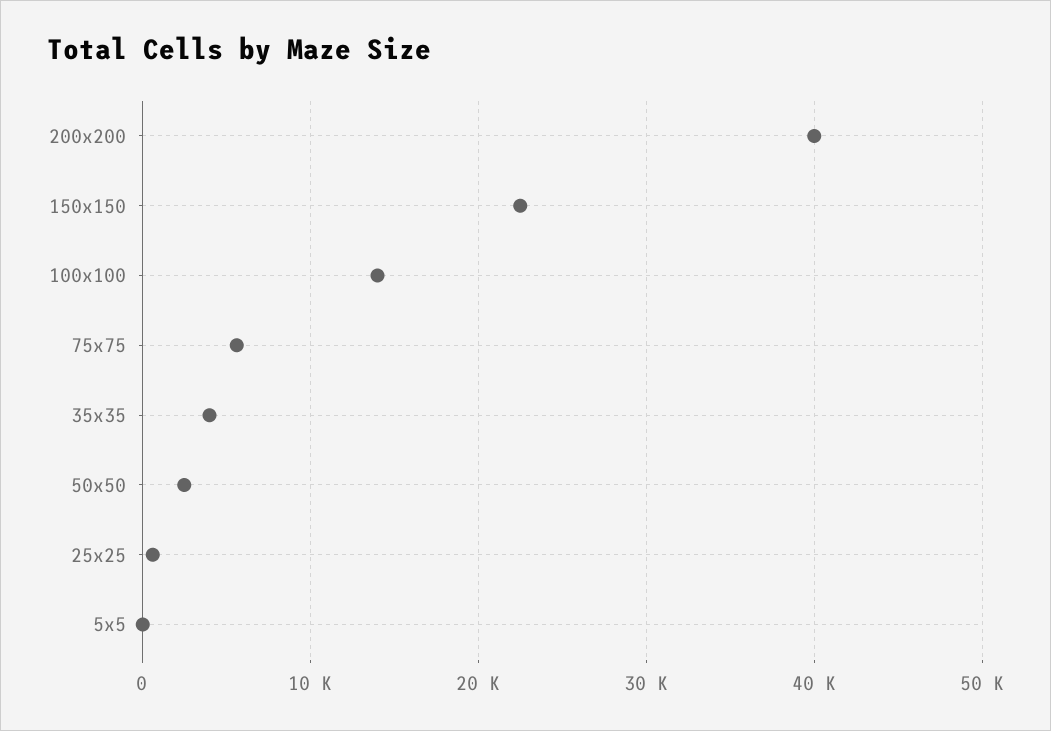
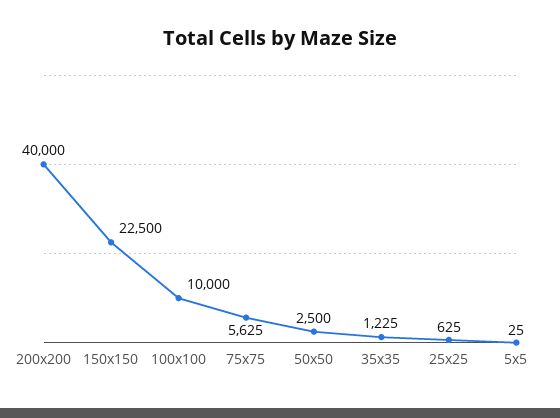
100x100: 14000 -> 10000
35x35: 4000 -> 1225

